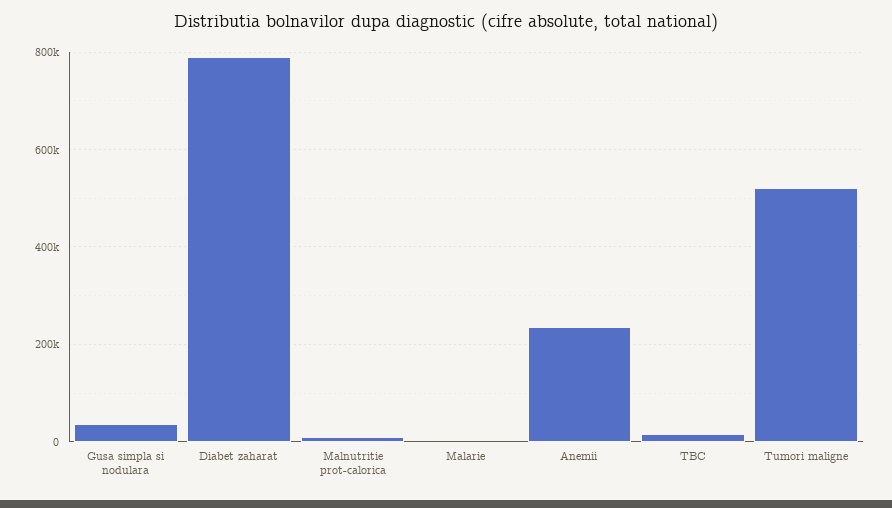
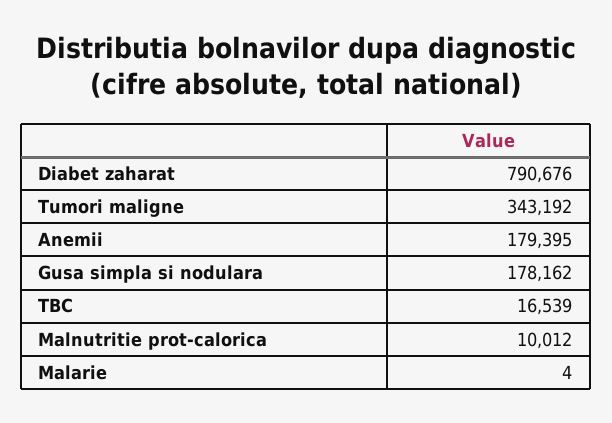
Gusa simpla si nodulara: 40000 -> 178162
Anemii: 240000 -> 179395
Tumori maligne: 520000 -> 343192

